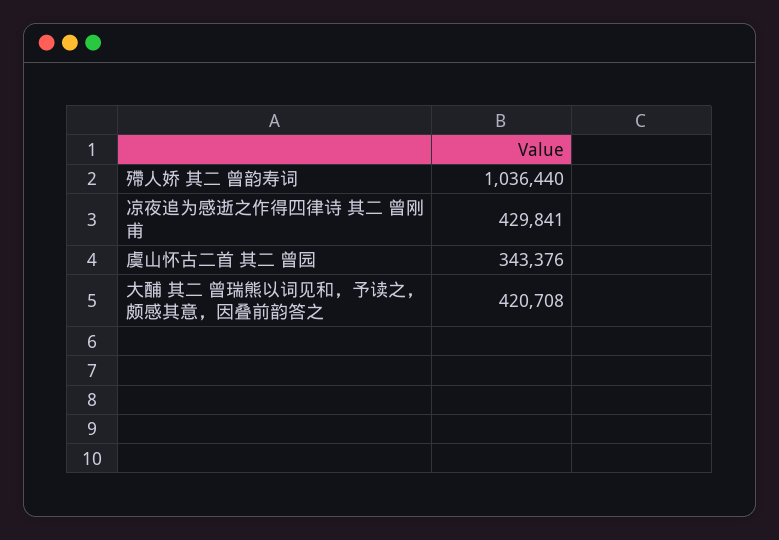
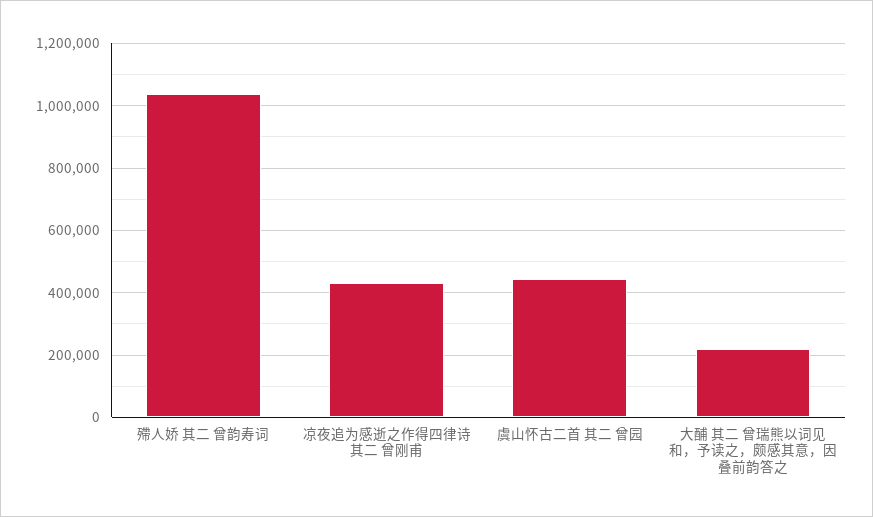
虞山怀古二首 其二 曾园: 343376 -> 440000
大酺 其二 曾瑞熊以词见和，予读之，颇感其意，因叠前韵答之: 420708 -> 220000

